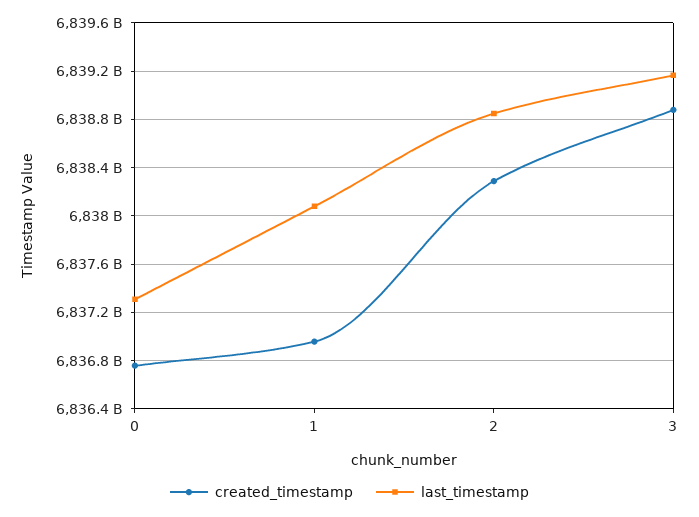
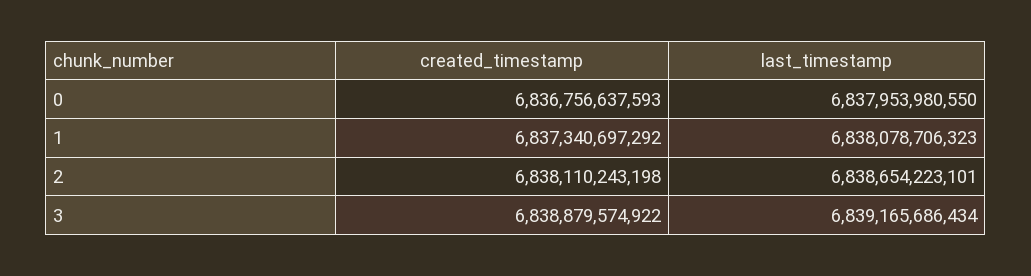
last_timestamp, 0: 6837300000000 -> 6837953980550
created_timestamp, 1: 6836950000000 -> 6837340697292
created_timestamp, 2: 6838300000000 -> 6838110243198
last_timestamp, 2: 6838850000000 -> 6838654223101

